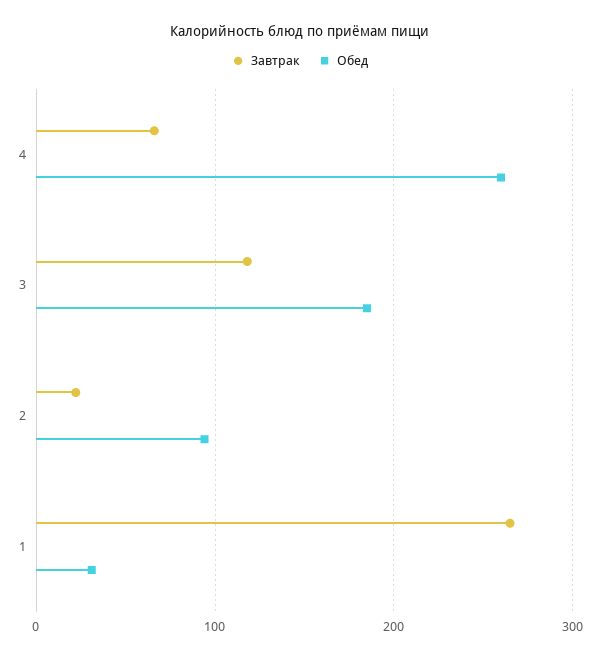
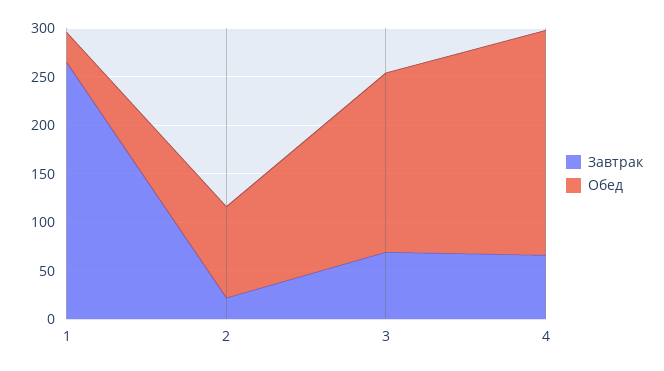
Обед, 4: 260 -> 230
Завтрак, 3: 120 -> 70

